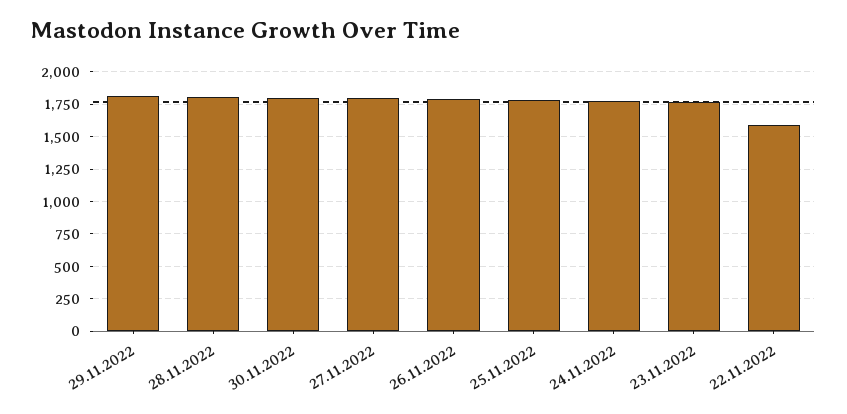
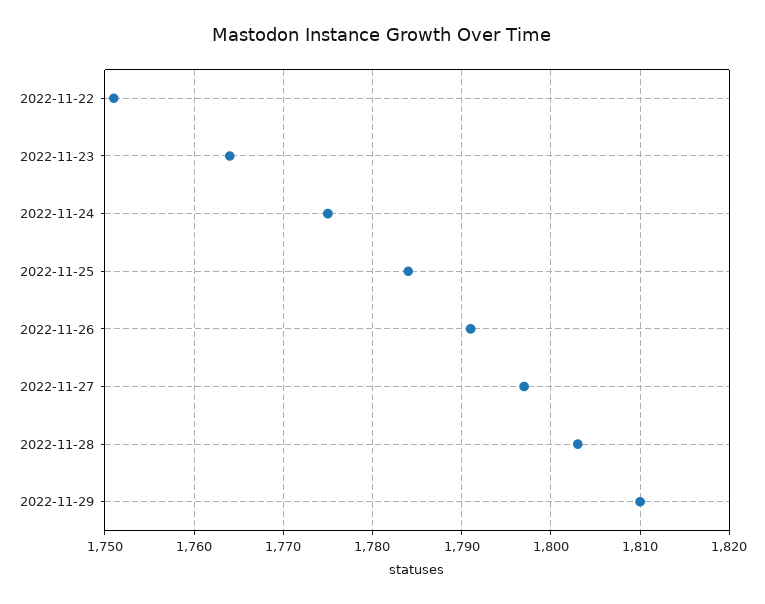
30.11.2022: 1800 -> none
22.11.2022: 1600 -> 1751

